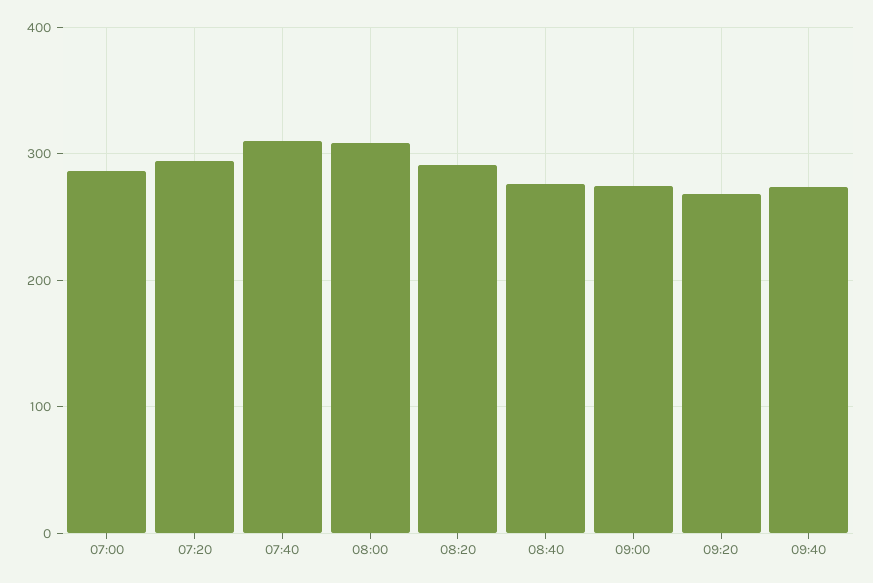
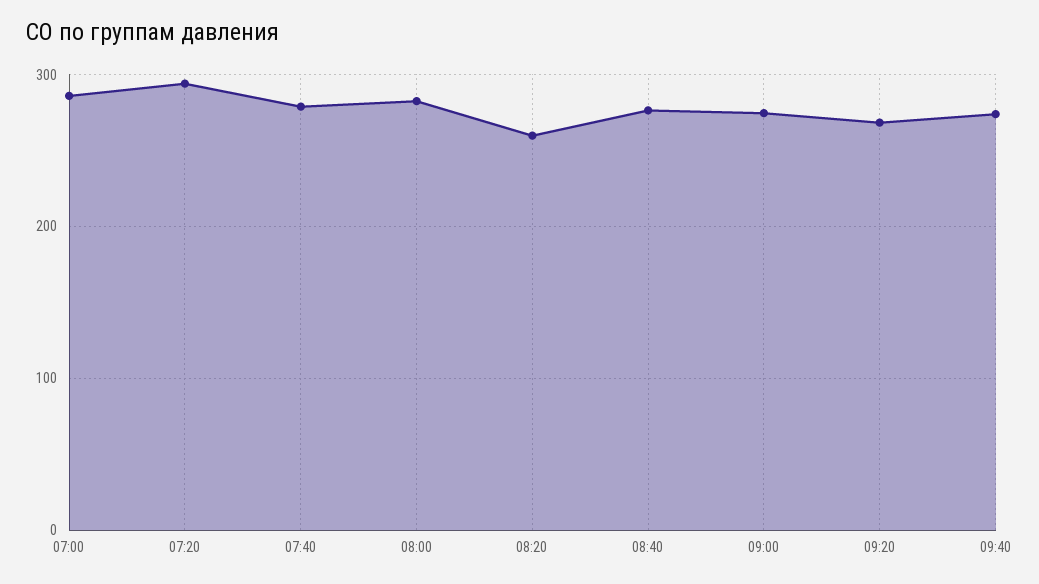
07:40: 310 -> 280
08:00: 310 -> 280
08:20: 290 -> 260

